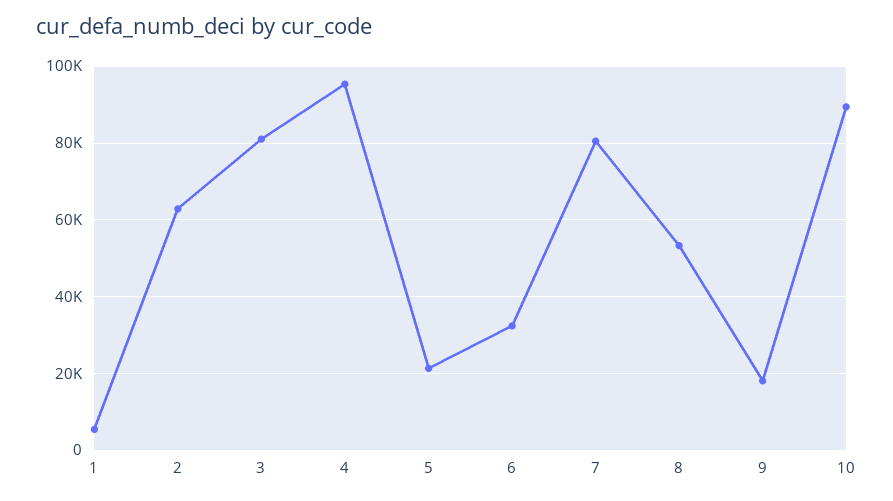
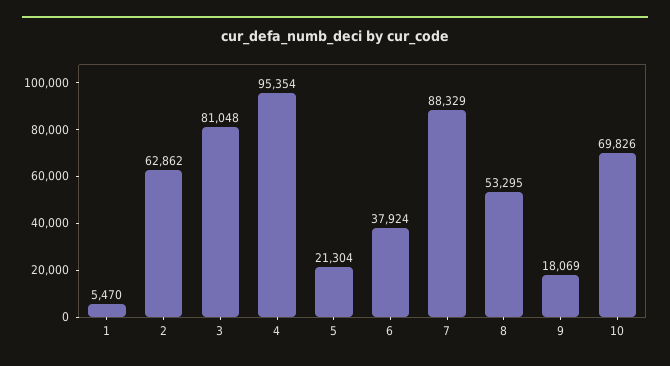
6: 32000 -> 37924
7: 80000 -> 88329
10: 90000 -> 69826

